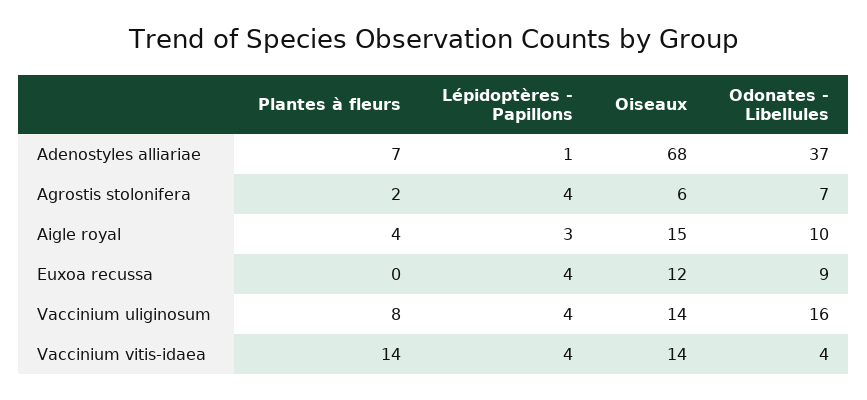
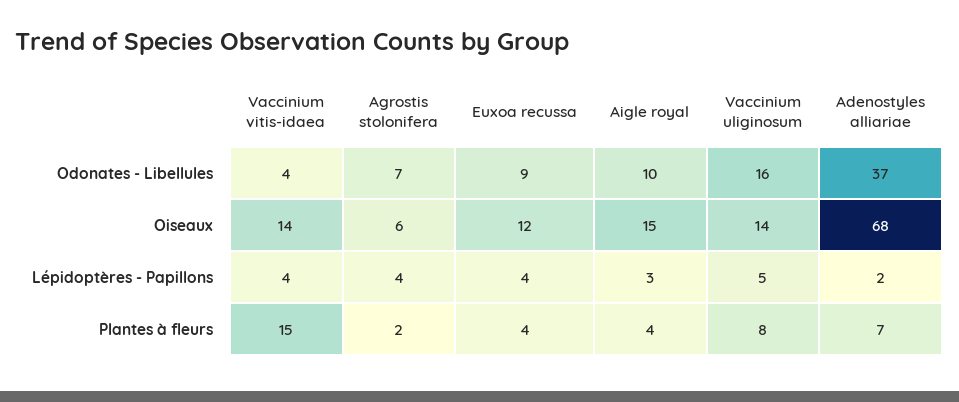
Lépidoptères - Papillons, Adenostyles alliariae: 1 -> 2
Plantes à fleurs, Euxoa recussa: 0 -> 4
Lépidoptères - Papillons, Vaccinium uliginosum: 4 -> 5
Plantes à fleurs, Vaccinium vitis-idaea: 14 -> 15

